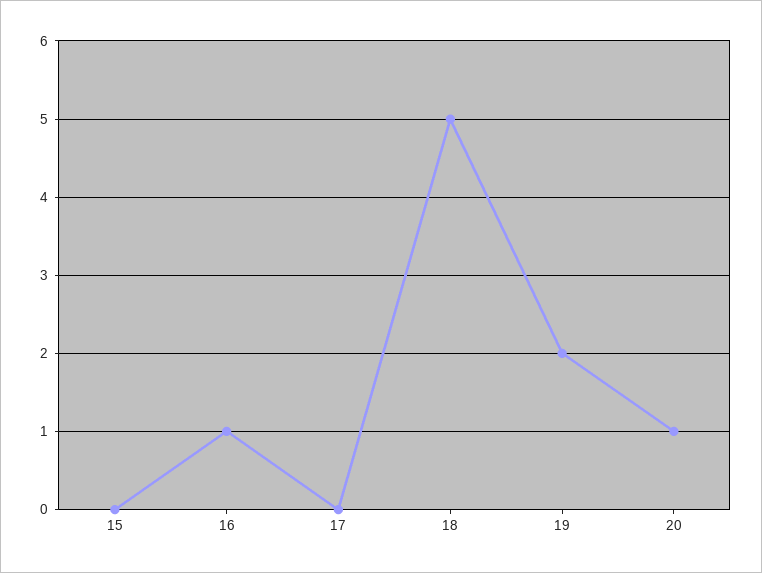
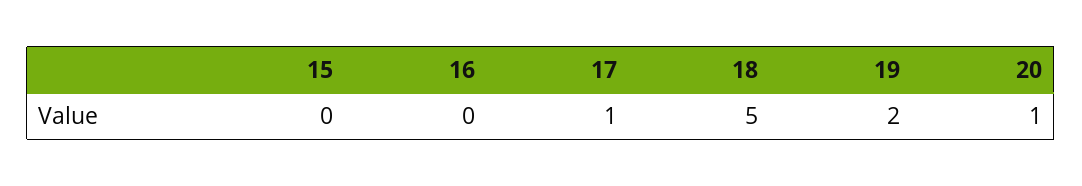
16: 1 -> 0
17: 0 -> 1

